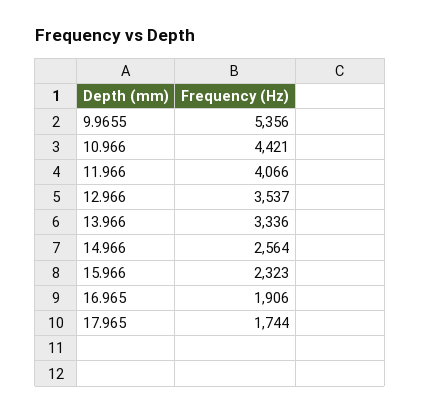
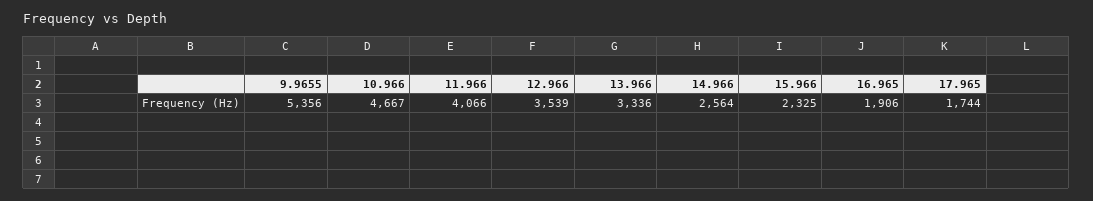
10.966: 4421 -> 4667
12.966: 3537 -> 3539
15.966: 2323 -> 2325

